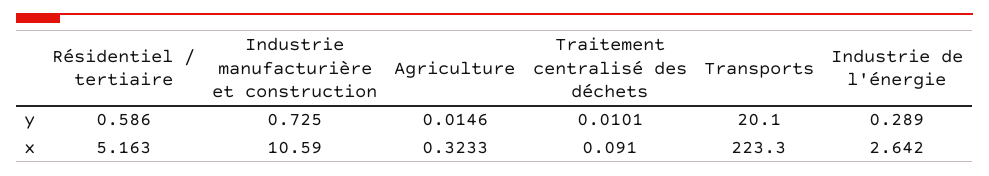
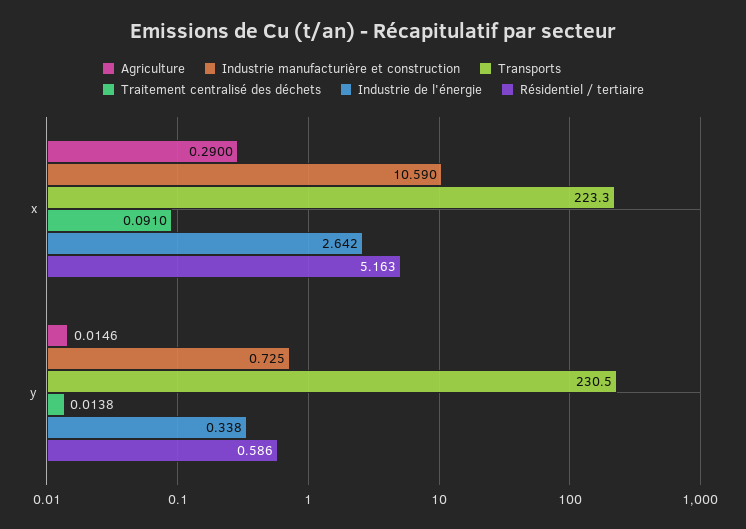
Traitement centralisé des déchets, y: 0.0101 -> 0.0138
Transports, y: 20.1 -> 230.5
Industrie de l'énergie, y: 0.289 -> 0.338
Agriculture, x: 0.3233 -> 0.29

